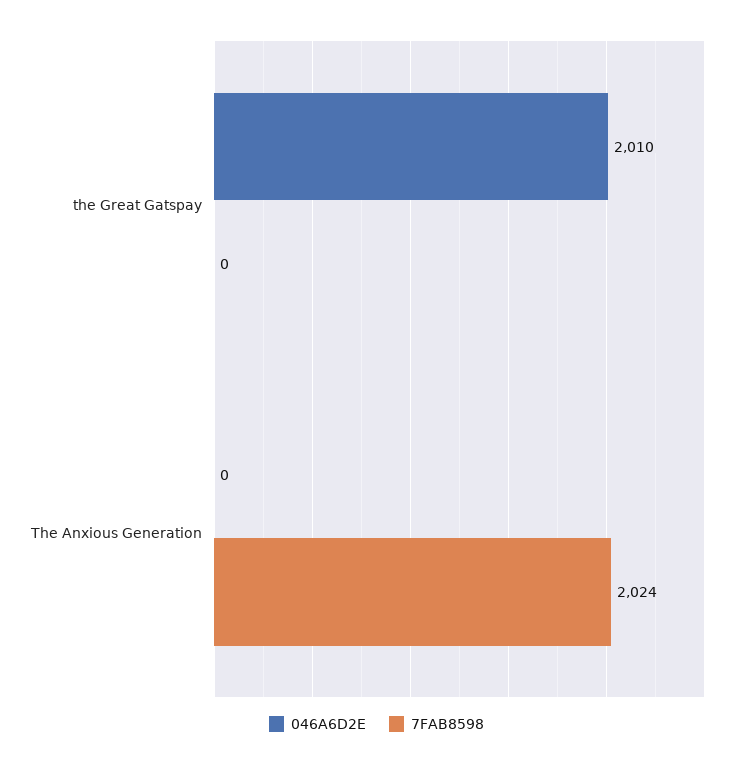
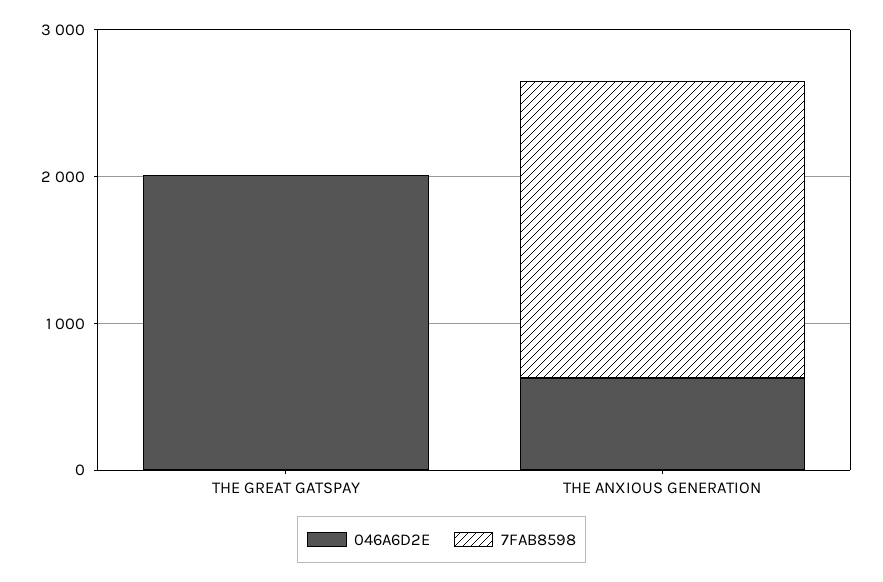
046A6D2E, The Anxious Generation: 0 -> 600

